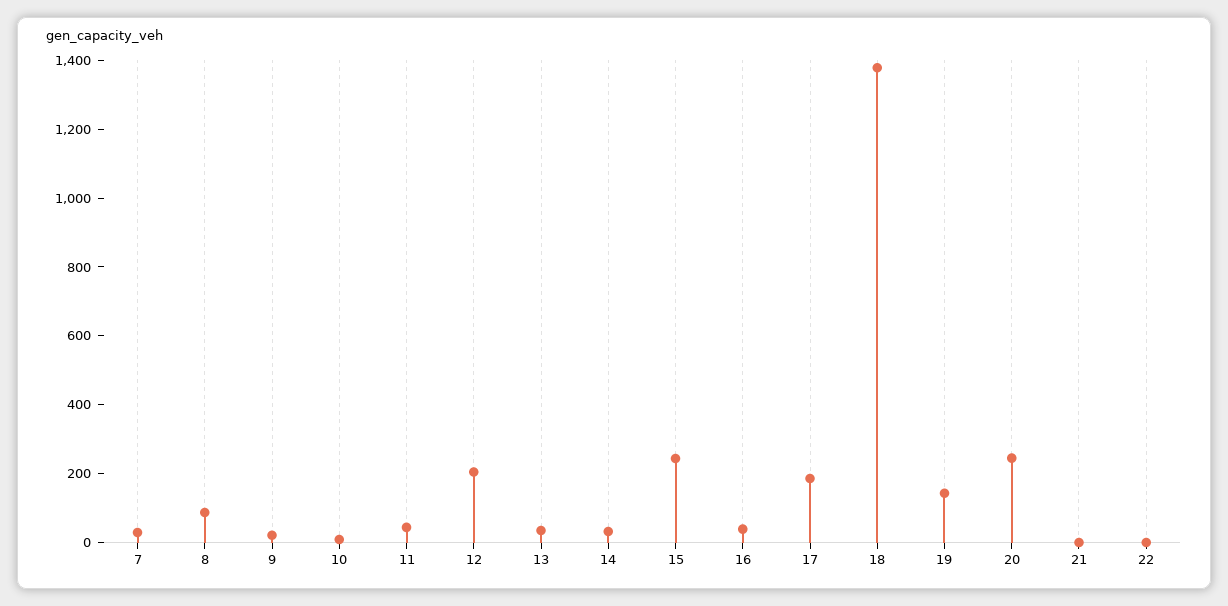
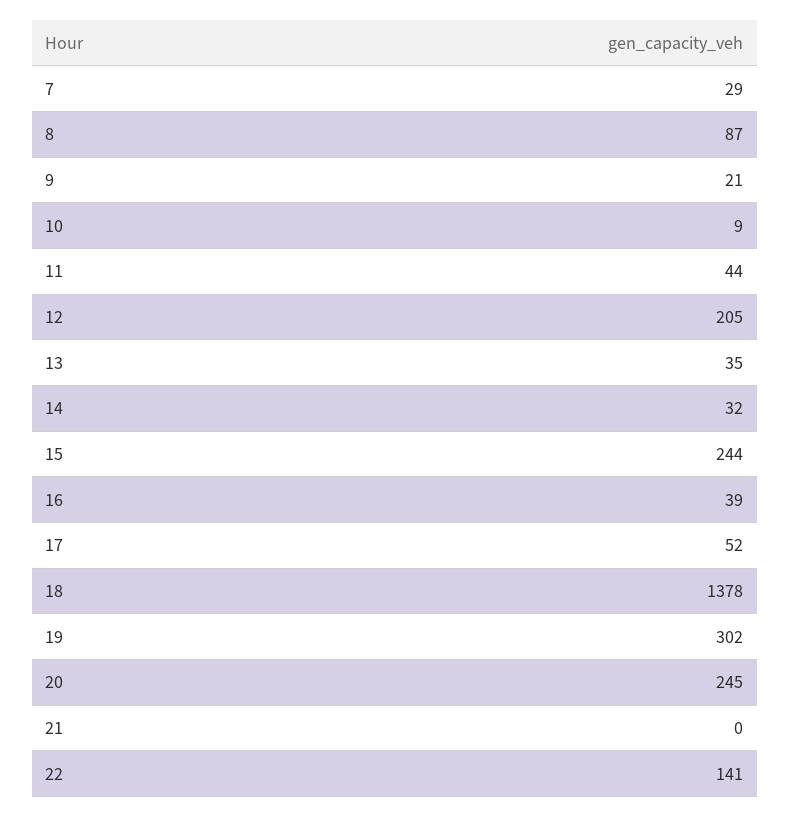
17: 200 -> 52
19: 150 -> 302
22: 0 -> 141

